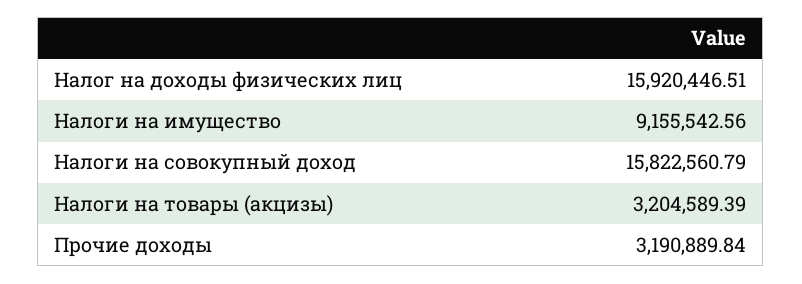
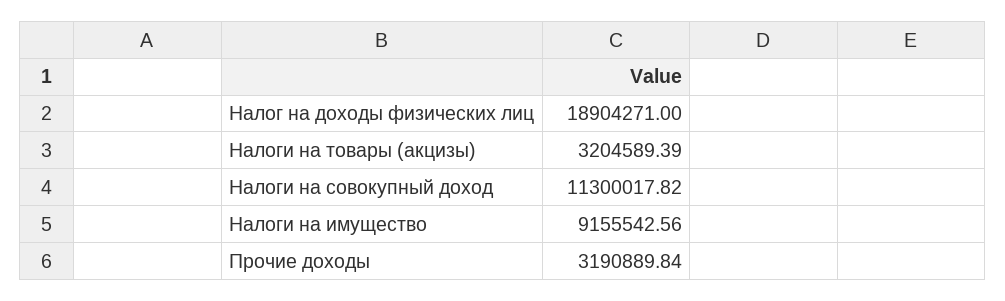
Налог на доходы физических лиц: 15920446.51 -> 18904271
Налоги на совокупный доход: 15822560.79 -> 11300017.82

